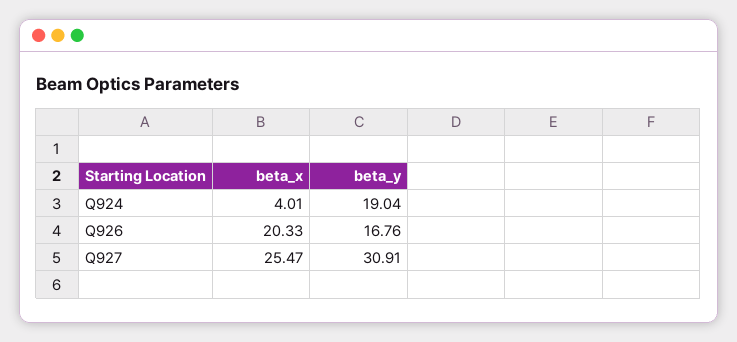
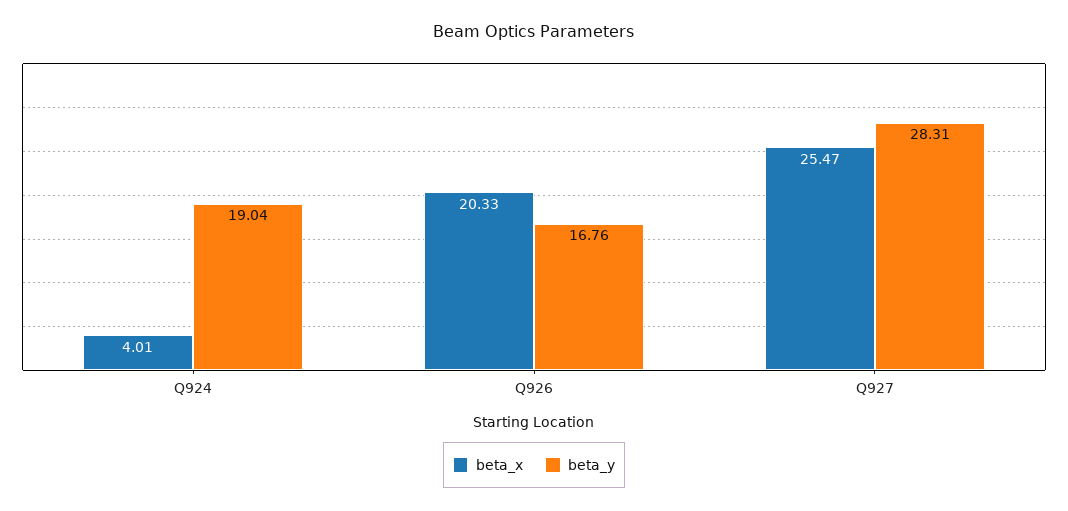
beta_y, Q927: 30.91 -> 28.31

